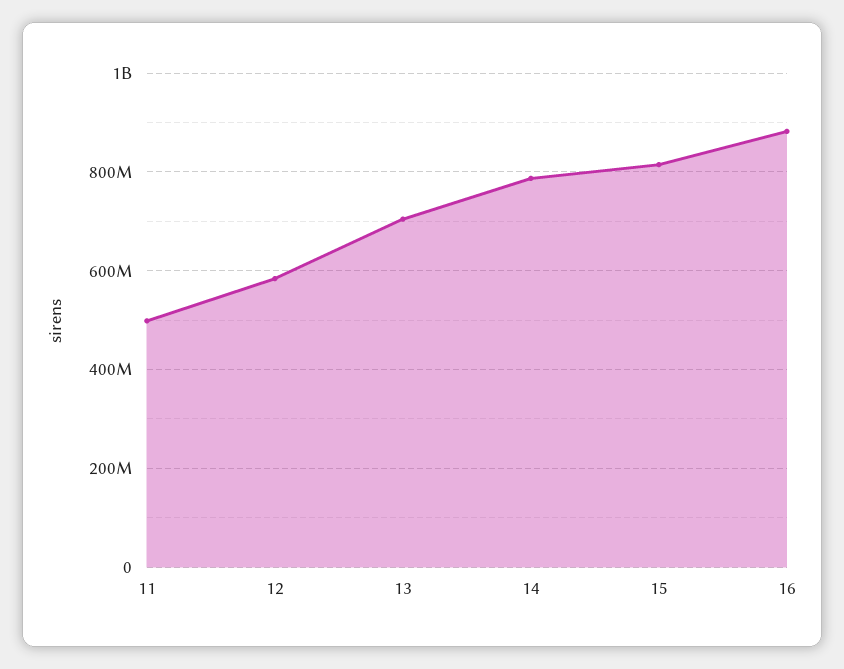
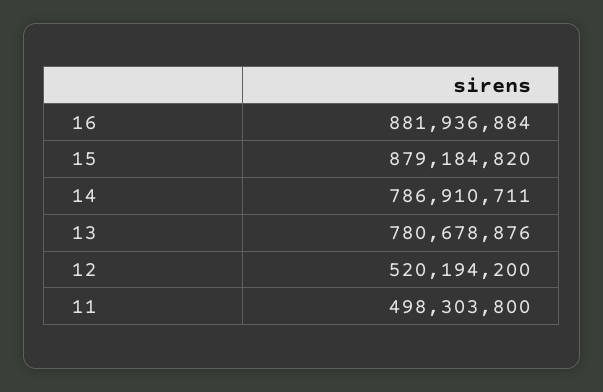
12: 580000000 -> 520194200
13: 700000000 -> 780678876
15: 820000000 -> 879184820

